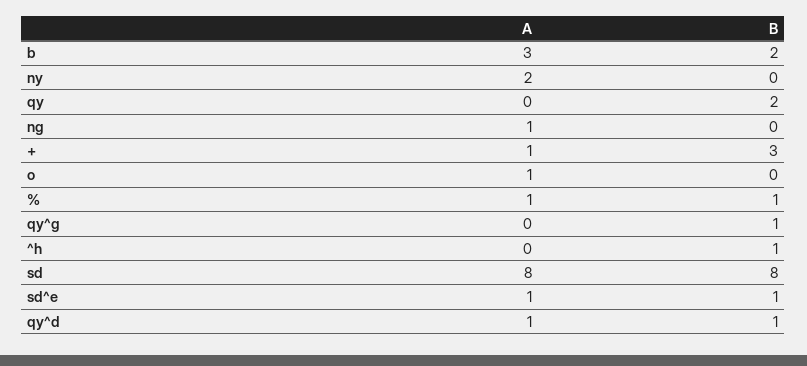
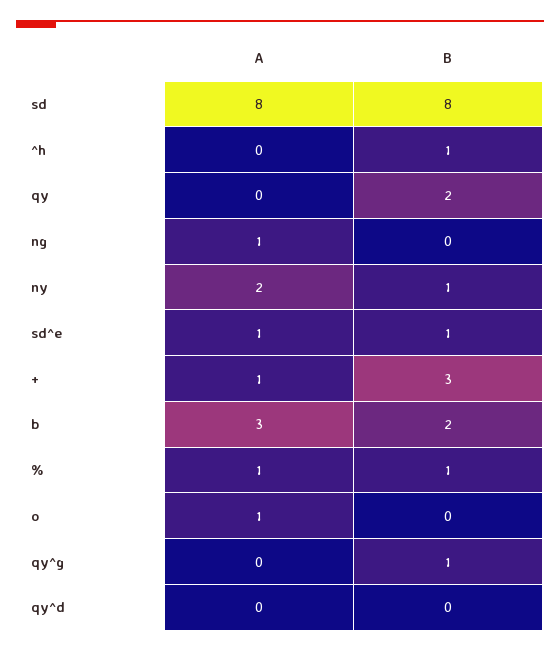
B, ny: 0 -> 1
A, qy^d: 1 -> 0
B, qy^d: 1 -> 0

